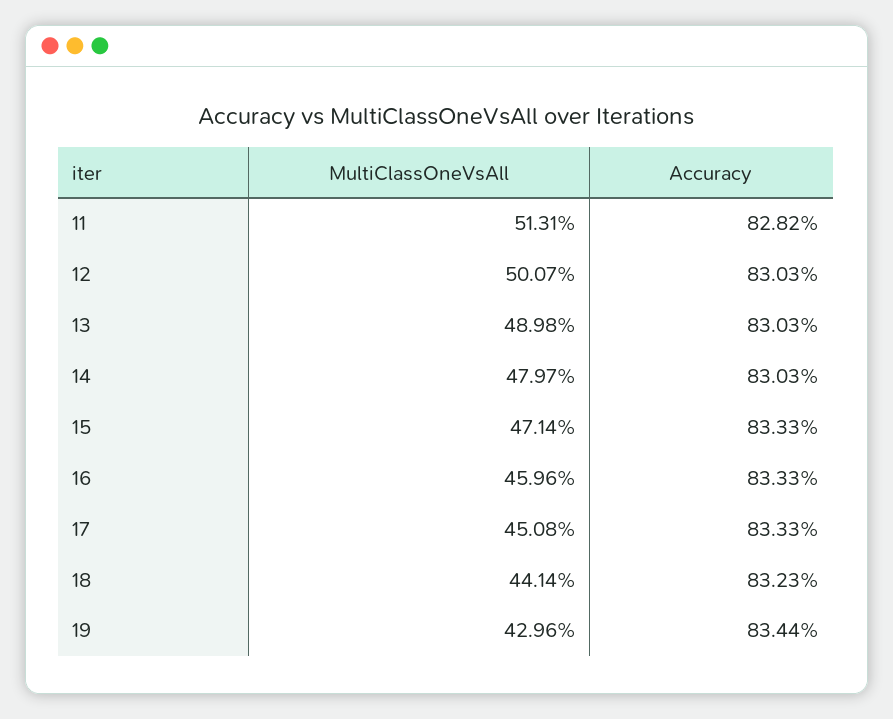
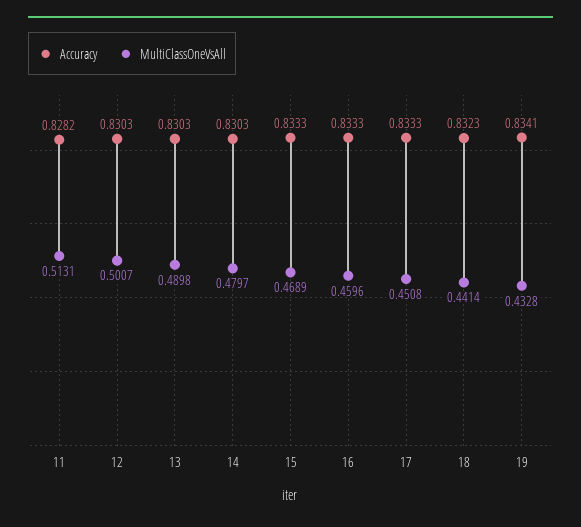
MultiClassOneVsAll, 15: 0.4714 -> 0.4689
MultiClassOneVsAll, 19: 0.4296 -> 0.4328
Accuracy, 19: 0.8344 -> 0.8341

